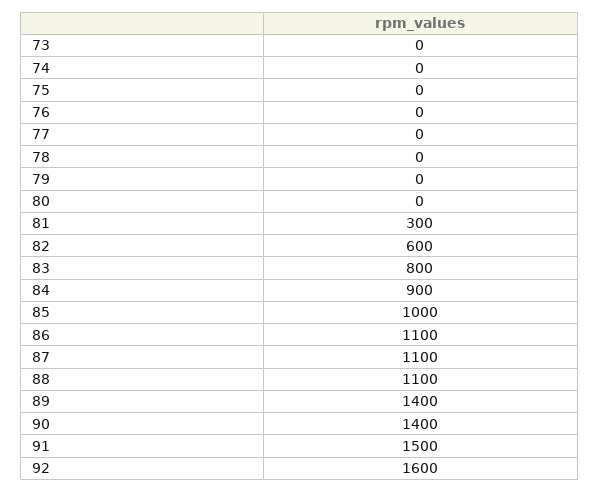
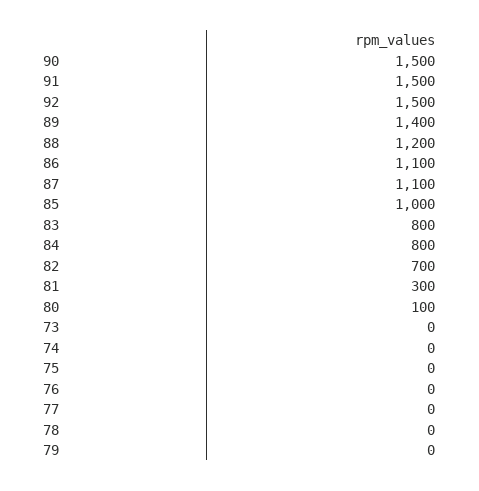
80: 0 -> 100
82: 600 -> 700
84: 900 -> 800
88: 1100 -> 1200
90: 1400 -> 1500
92: 1600 -> 1500

